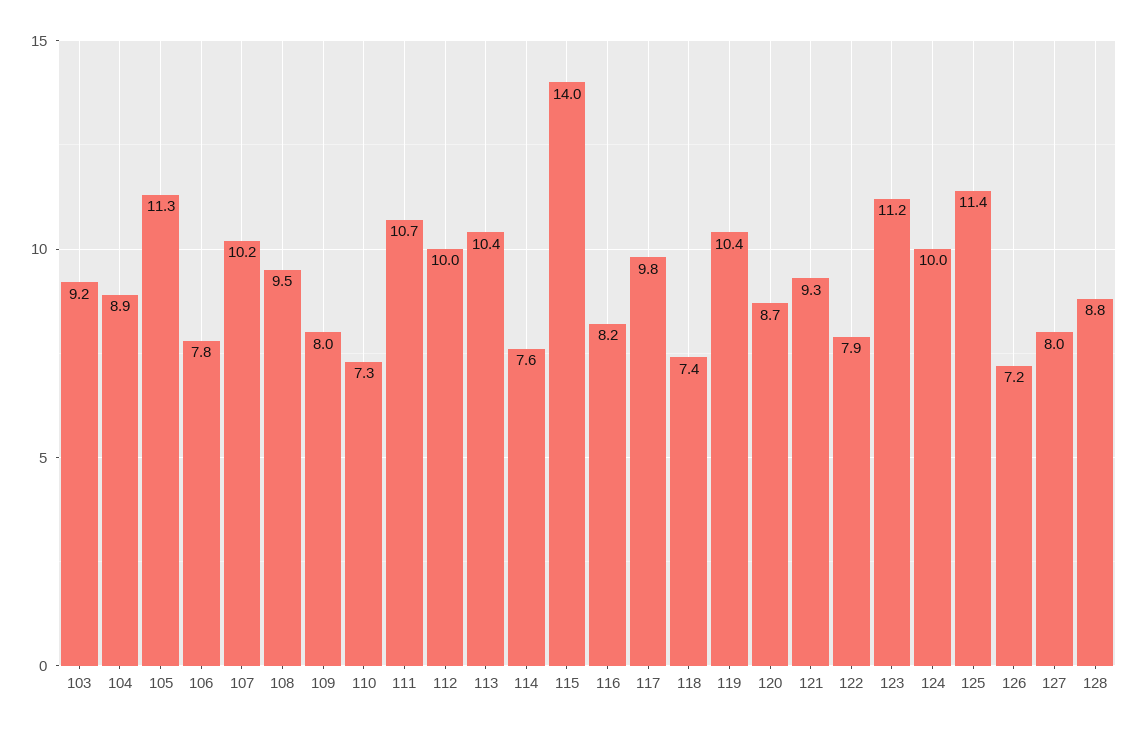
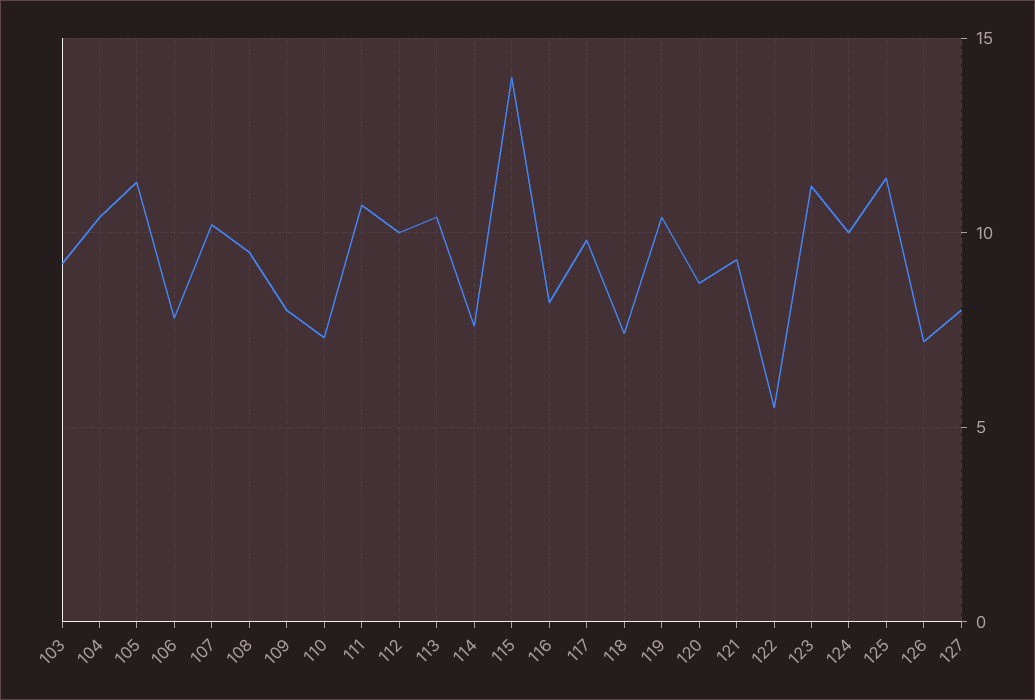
104: 8.9 -> 10.5
122: 7.9 -> 5.5
128: 8.8 -> none

